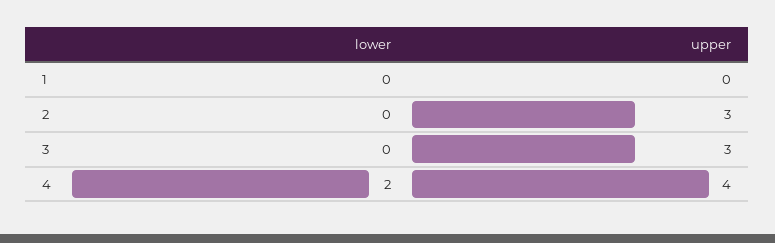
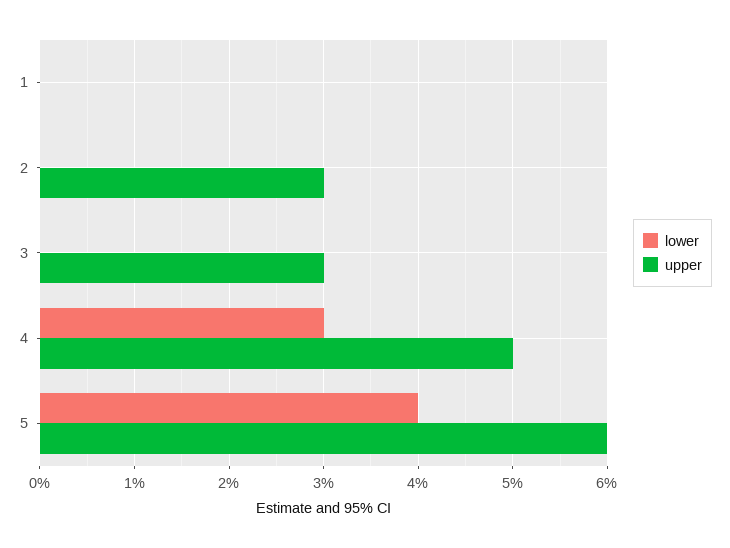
lower, 4: 2 -> 3
upper, 4: 4 -> 5
lower, 5: none -> 4
upper, 5: none -> 6

